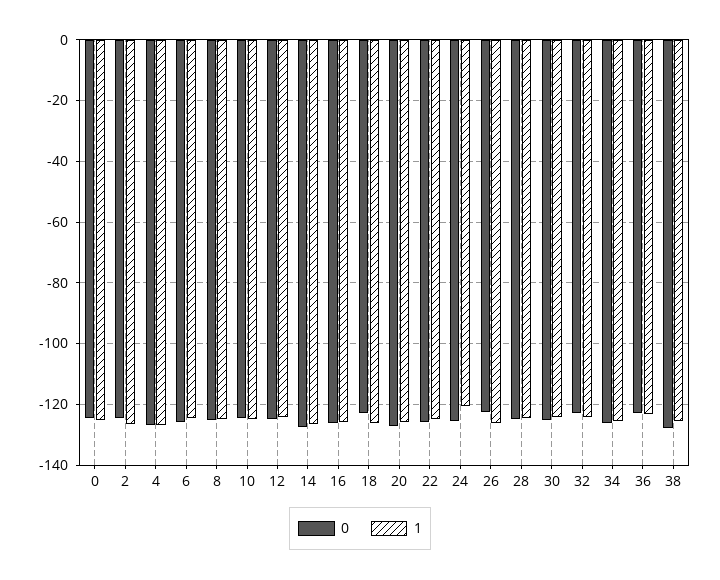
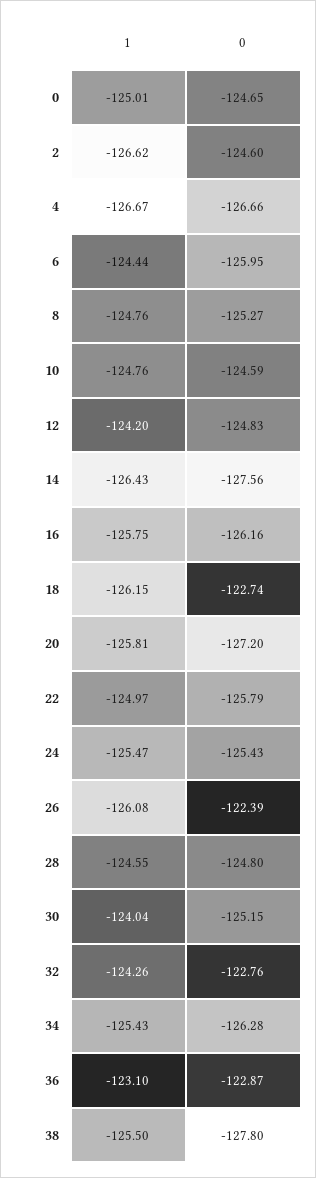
1, 24: -120 -> -125.47

